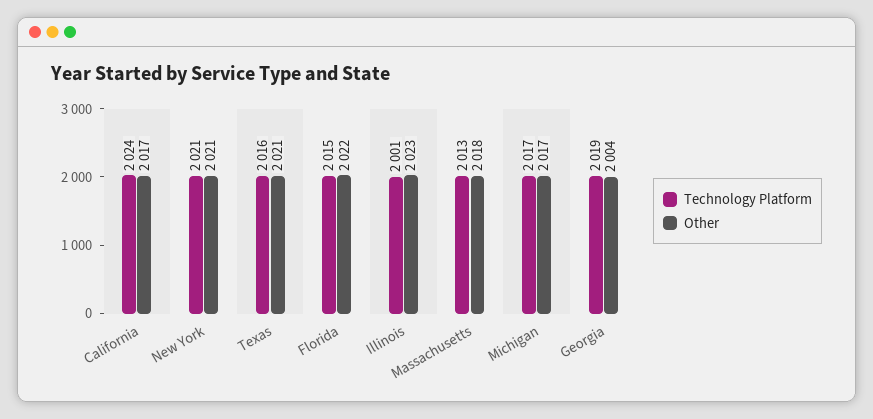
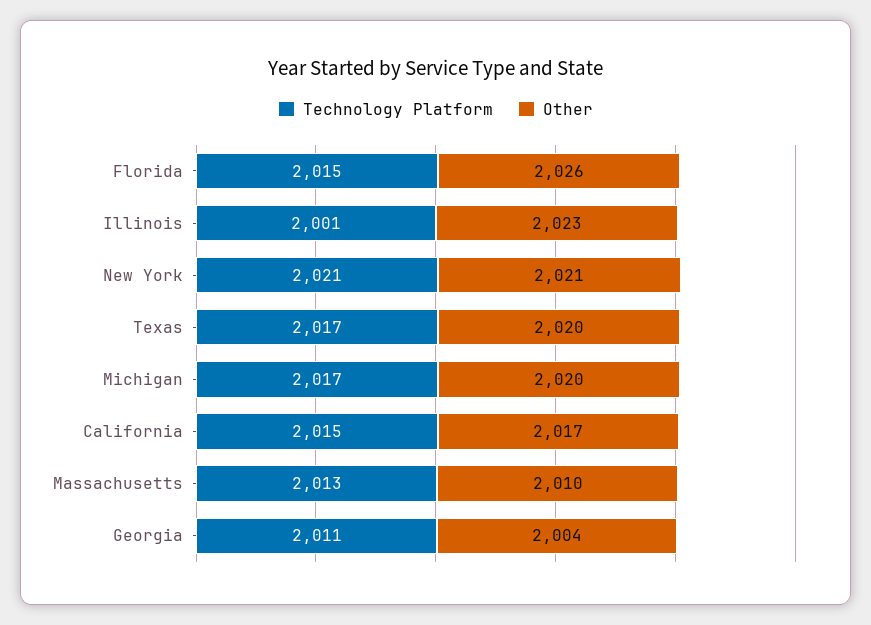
Technology Platform, California: 2024 -> 2015
Technology Platform, Texas: 2016 -> 2017
Other, Texas: 2021 -> 2020
Other, Florida: 2022 -> 2026
Other, Massachusetts: 2018 -> 2010
Other, Michigan: 2017 -> 2020
Technology Platform, Georgia: 2019 -> 2011

